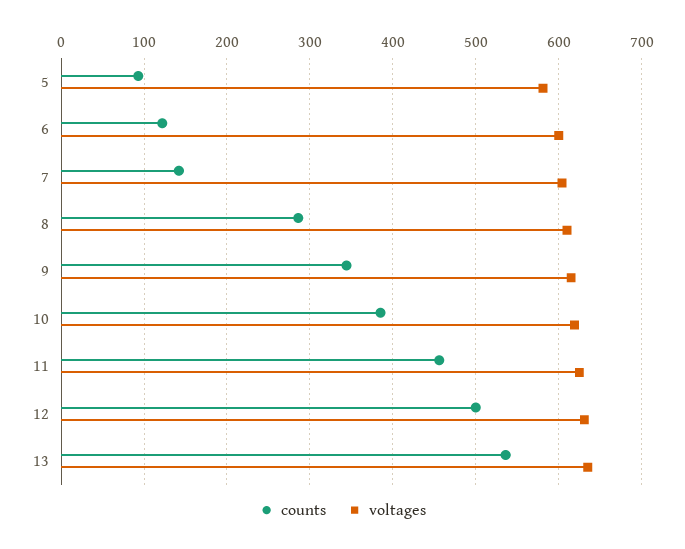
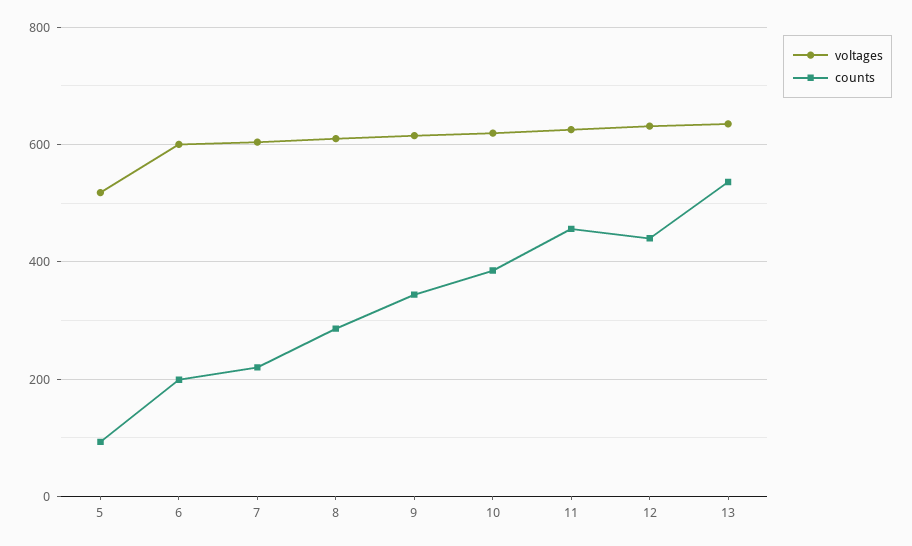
voltages, 5: 580 -> 520
counts, 6: 120 -> 200
counts, 7: 140 -> 220
counts, 12: 500 -> 440

